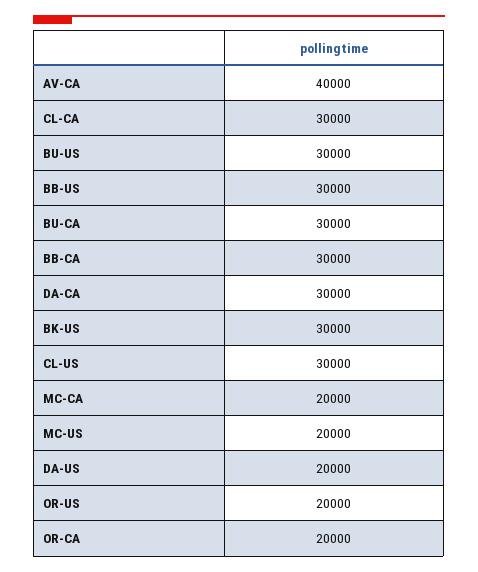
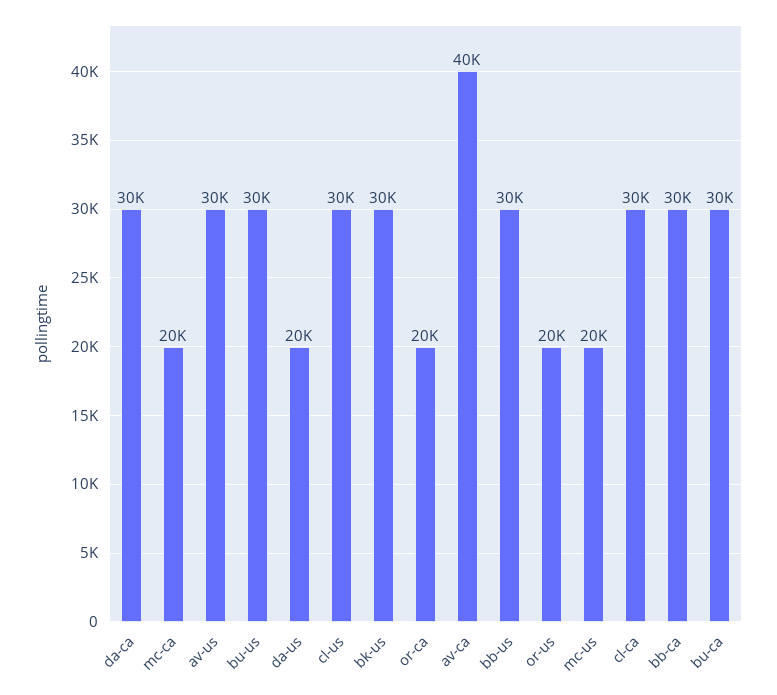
av-us: none -> 30000

